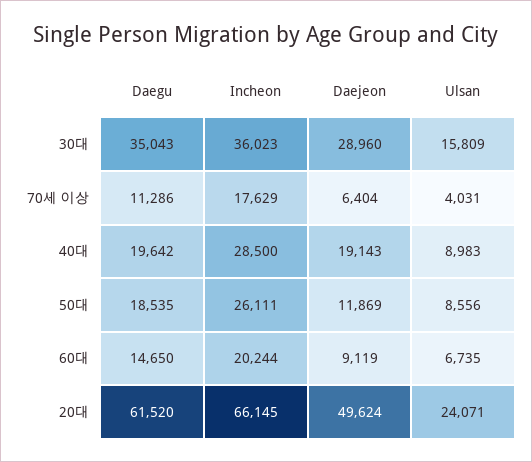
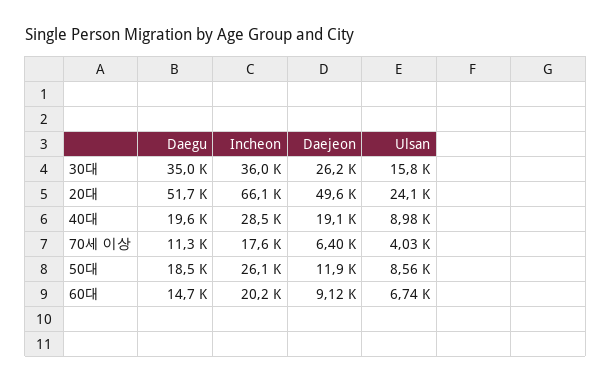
Daejeon, 30대: 28960 -> 26200
Daegu, 20대: 61520 -> 51700

